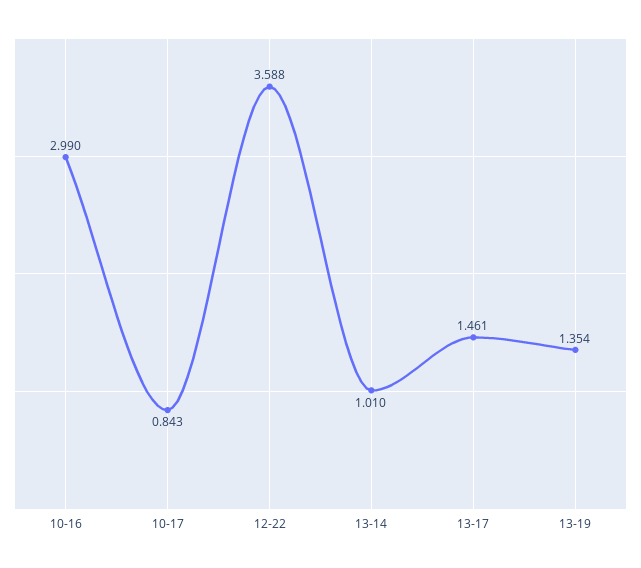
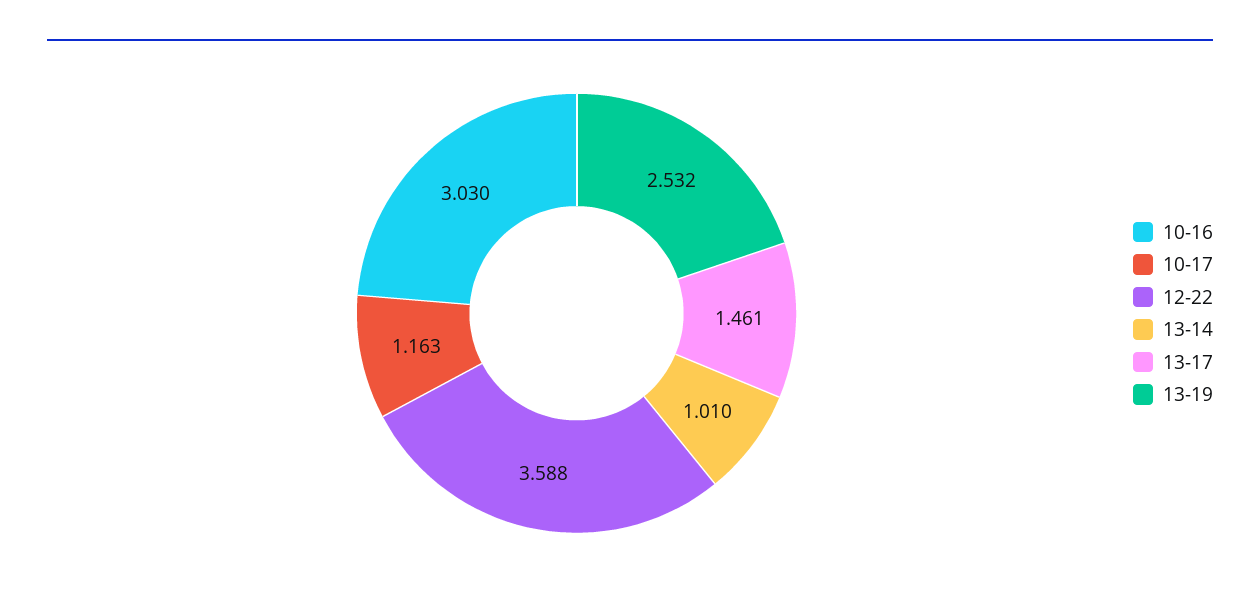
10-16: 2.99 -> 3.03
10-17: 0.843 -> 1.163
13-19: 1.354 -> 2.532

